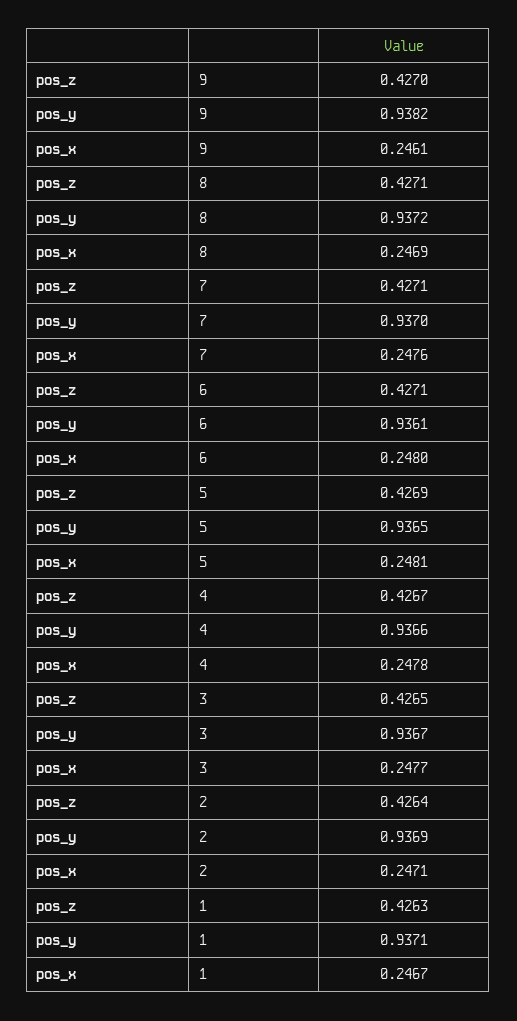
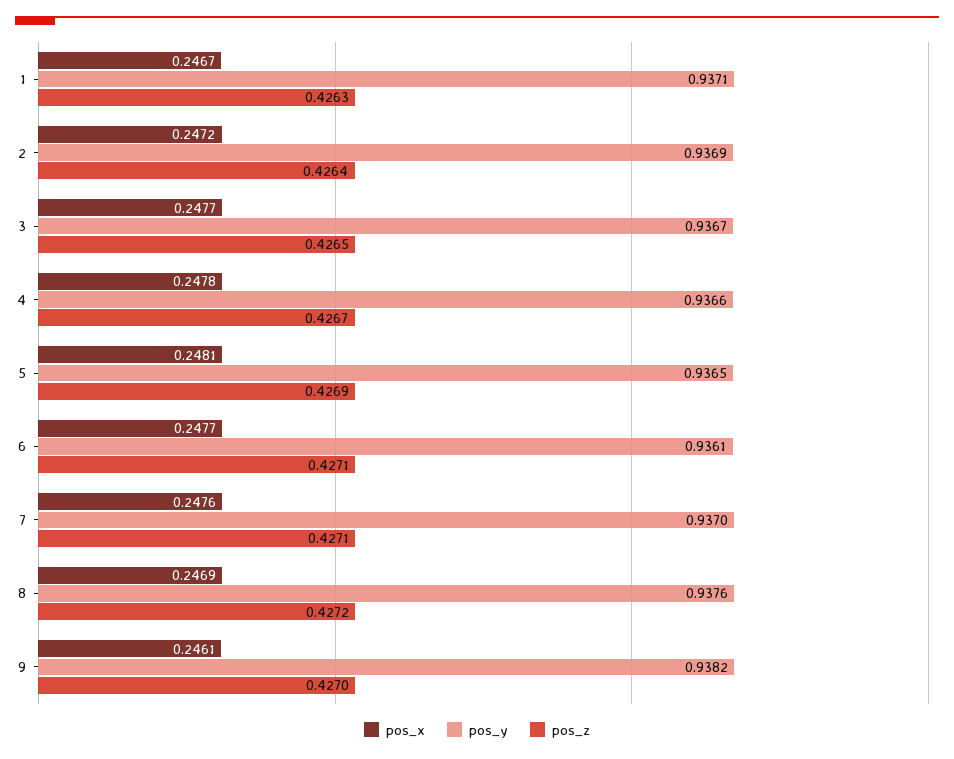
pos_z, 8: 0.4271 -> 0.4272
pos_y, 8: 0.9372 -> 0.9376
pos_x, 6: 0.248 -> 0.2477
pos_x, 2: 0.2471 -> 0.2472

